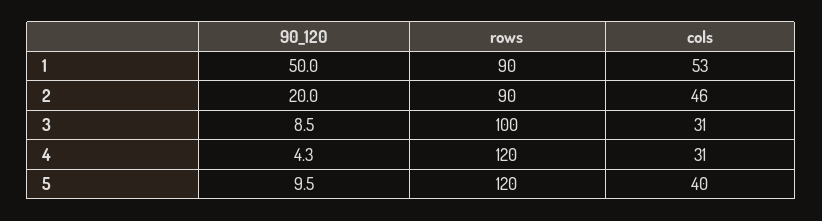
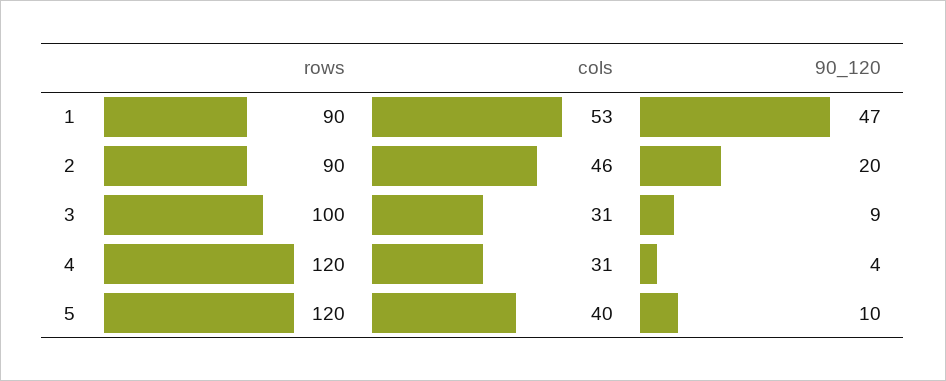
90_120, 1: 50 -> 47

